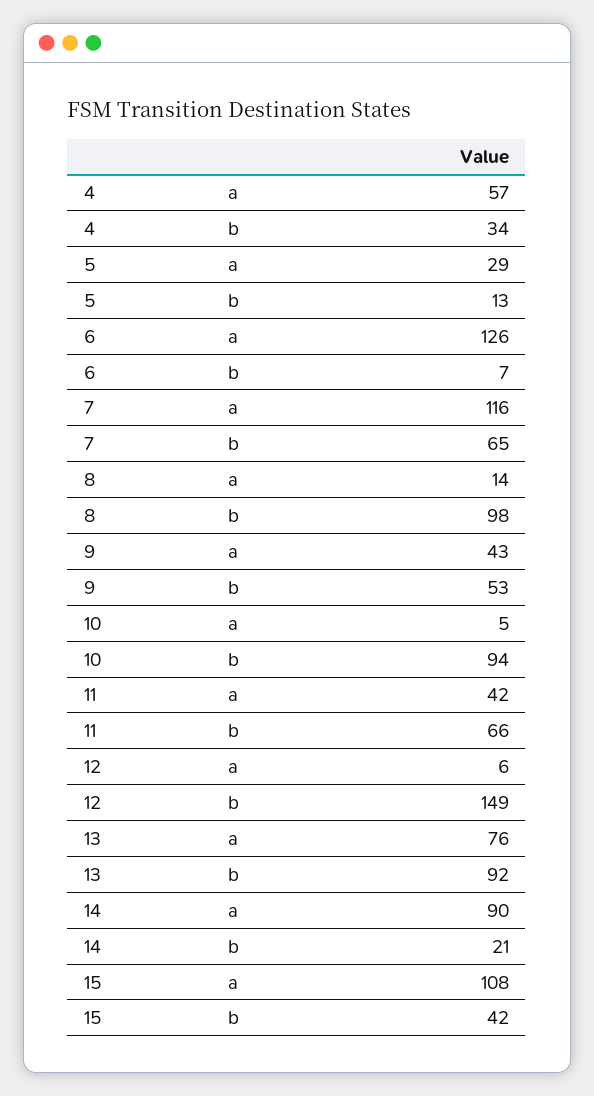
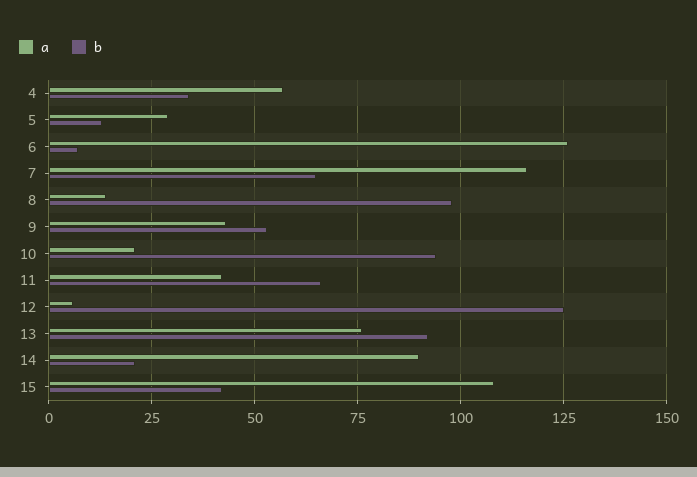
a, 10: 5 -> 20
b, 12: 149 -> 125

